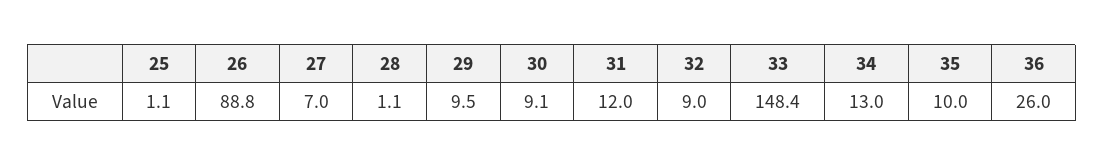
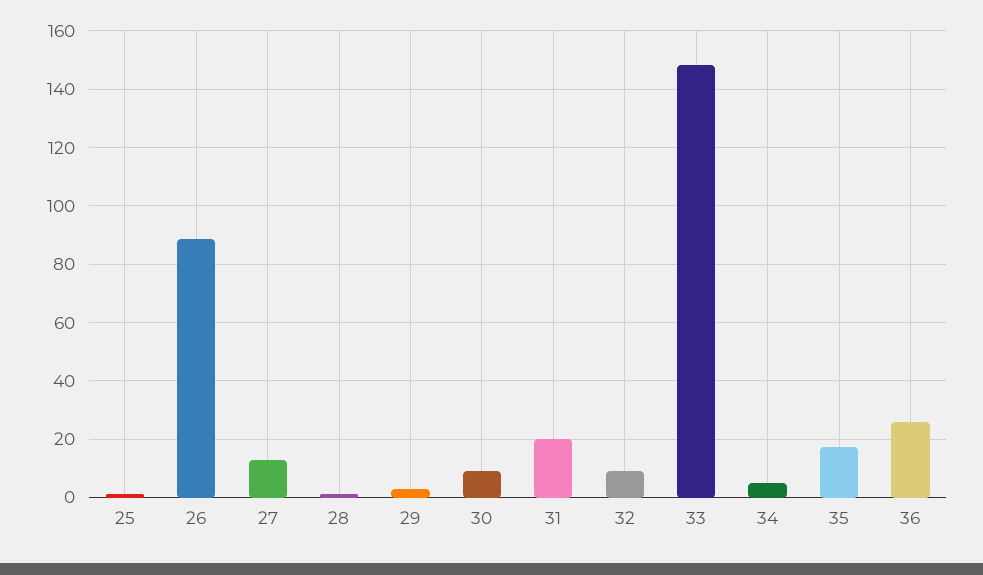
27: 7 -> 12.5
29: 9.5 -> 2.5
31: 12 -> 20
34: 13 -> 5
35: 10 -> 17.5

